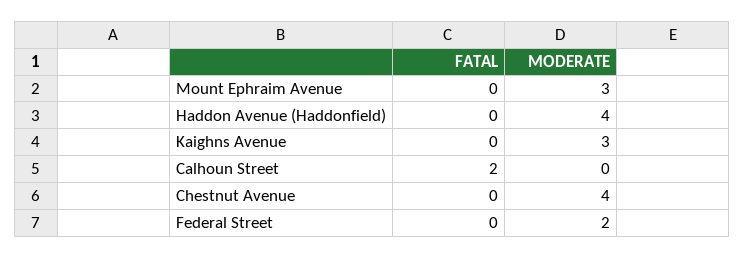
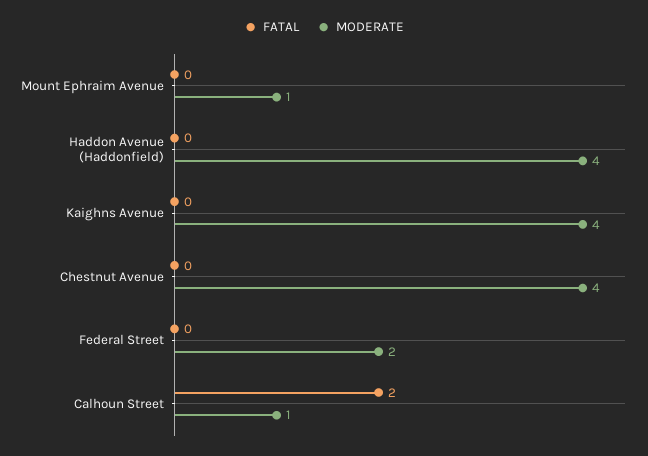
MODERATE, Mount Ephraim Avenue: 3 -> 1
MODERATE, Kaighns Avenue: 3 -> 4
MODERATE, Calhoun Street: 0 -> 1

